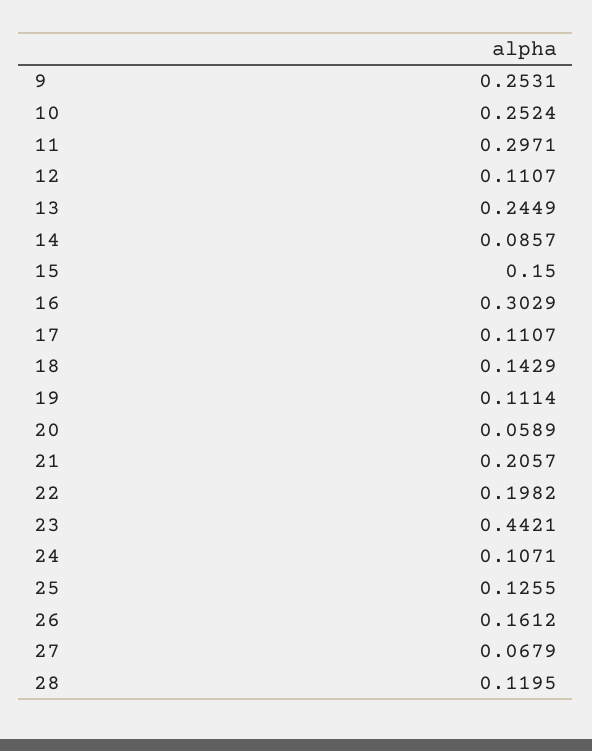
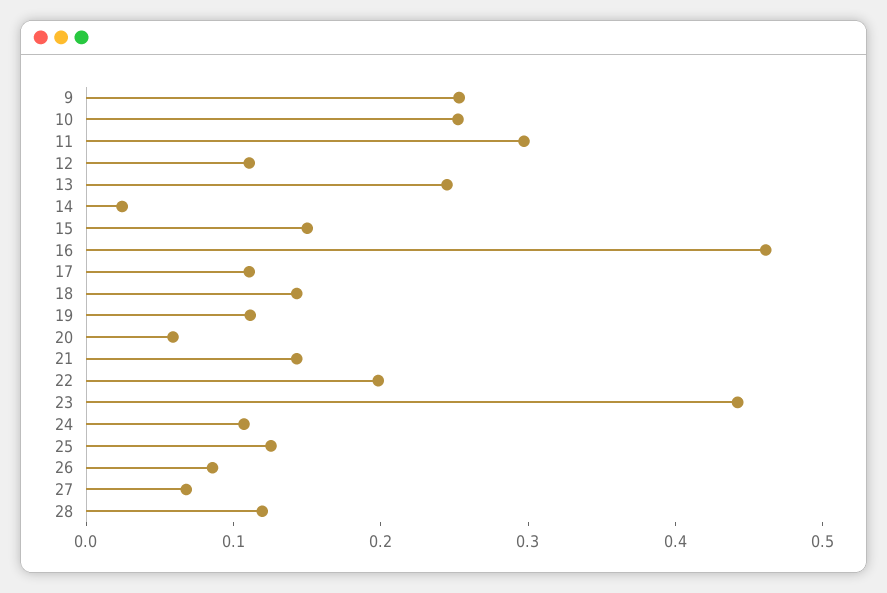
14: 0.0857 -> 0.02
16: 0.3029 -> 0.46
21: 0.2057 -> 0.14
26: 0.1612 -> 0.08

